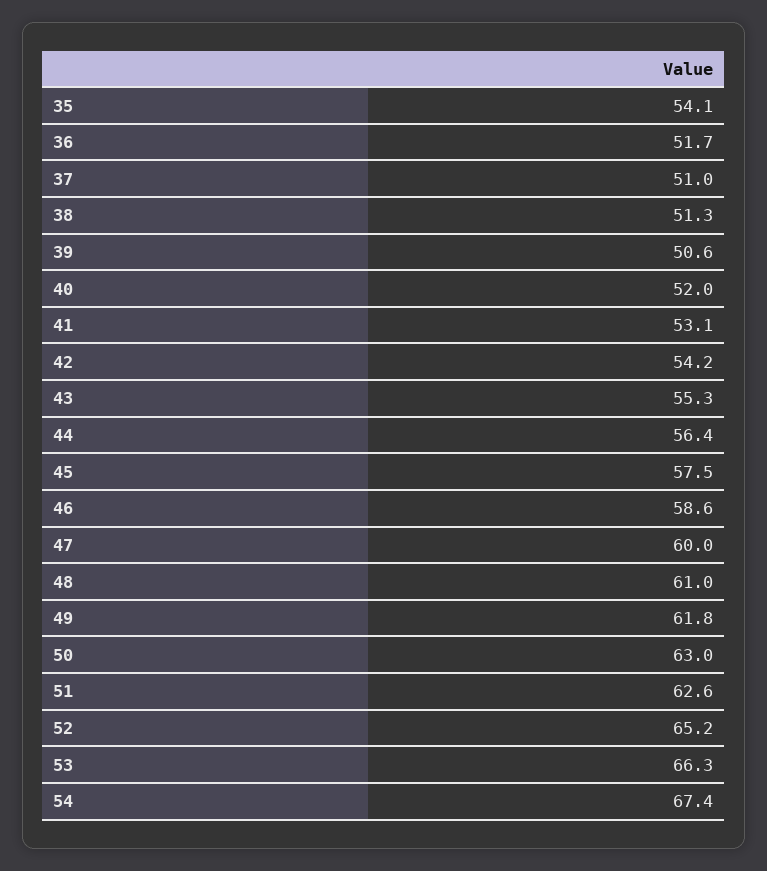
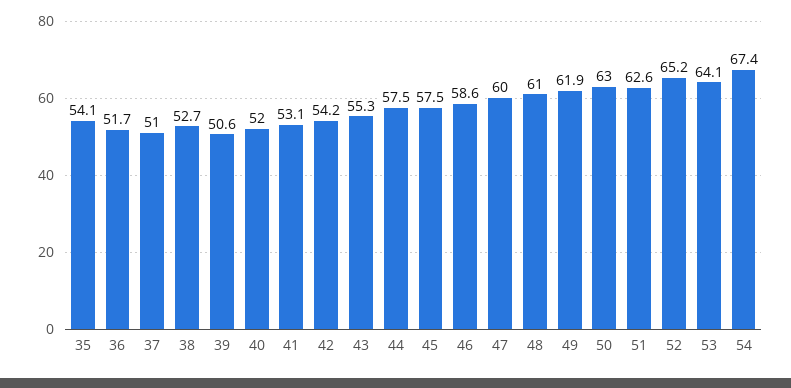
38: 51.3 -> 52.7
44: 56.4 -> 57.5
49: 61.8 -> 61.9
53: 66.3 -> 64.1

